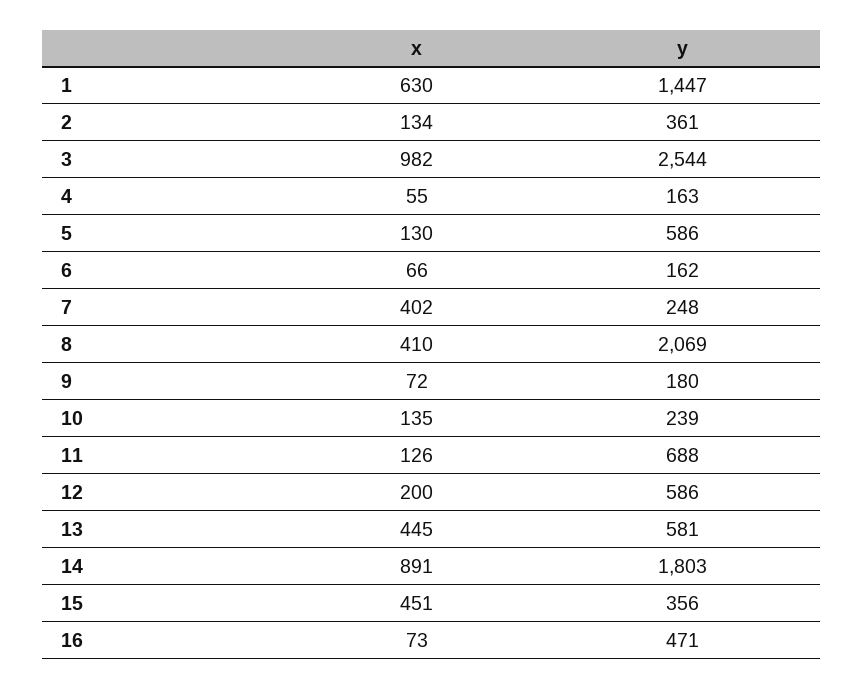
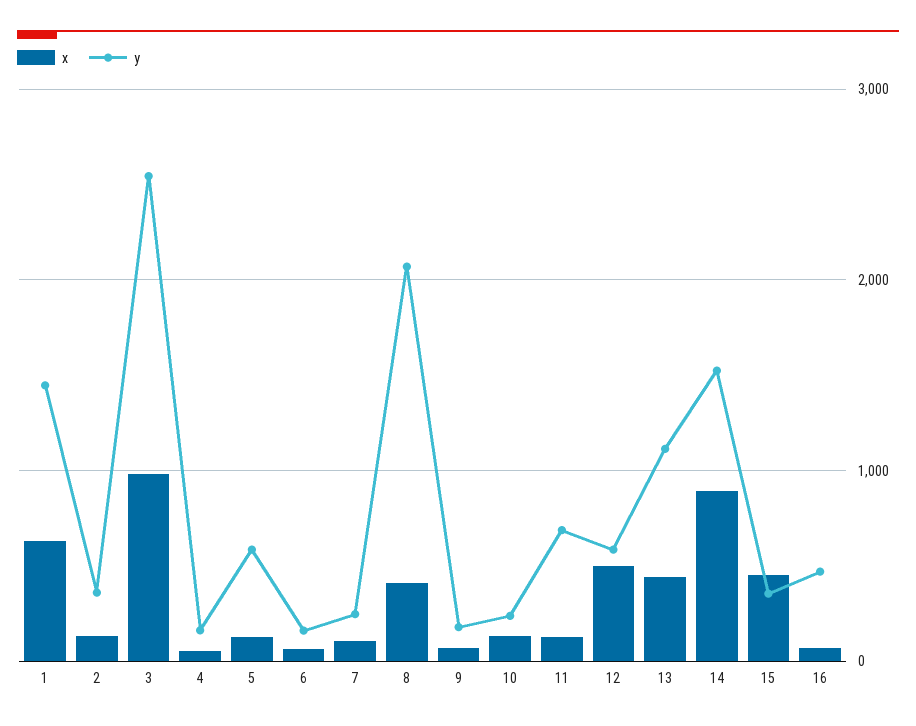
x, 7: 402 -> 100
x, 12: 200 -> 500
y, 13: 581 -> 1100
y, 14: 1803 -> 1500

